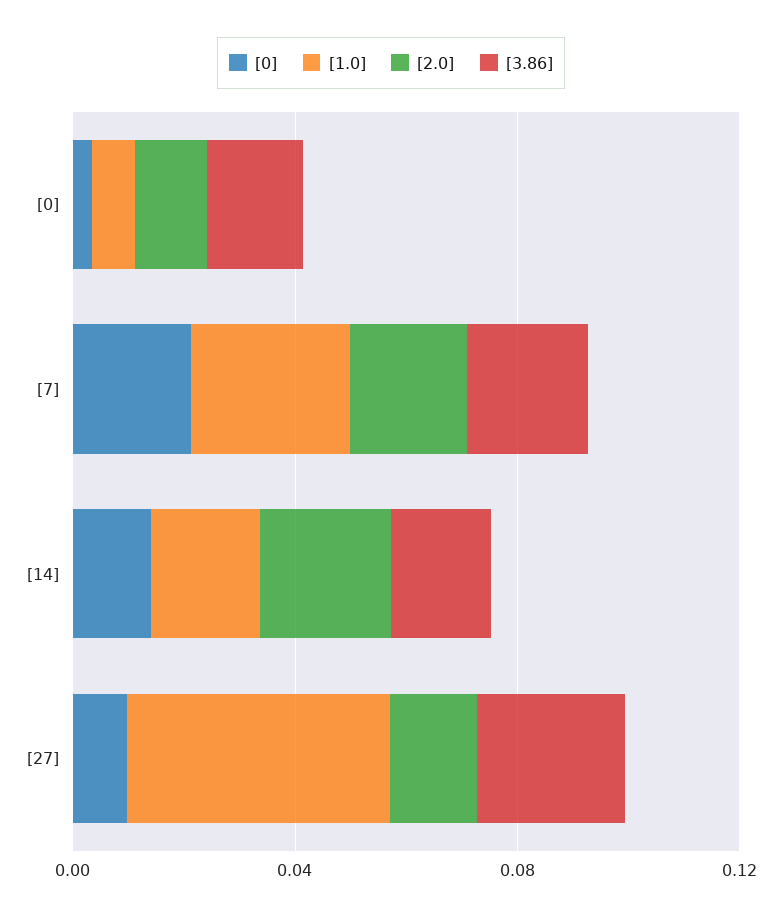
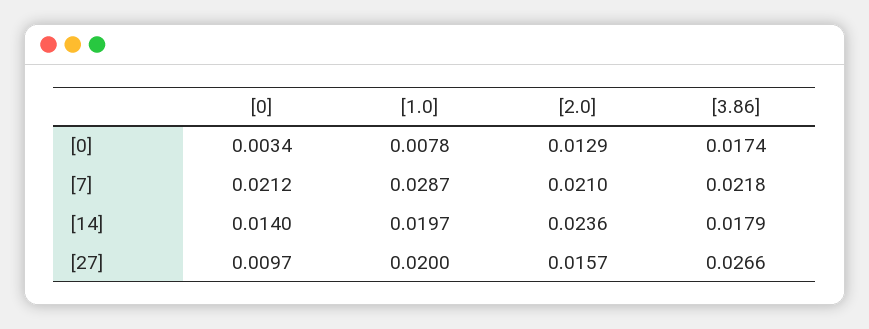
[1.0], [27]: 0.05 -> 0.02

